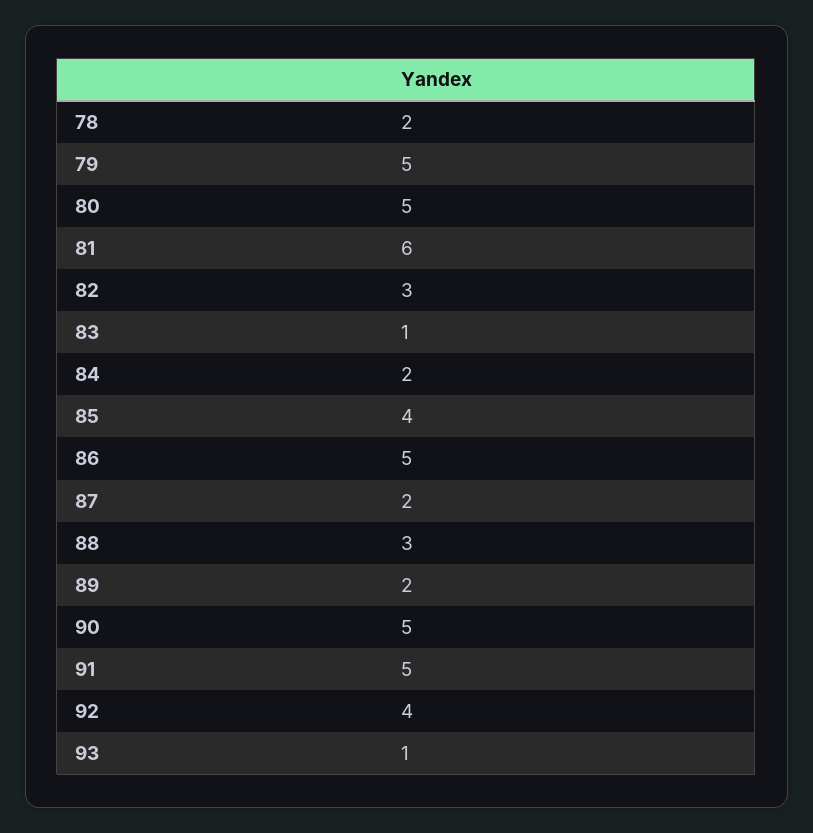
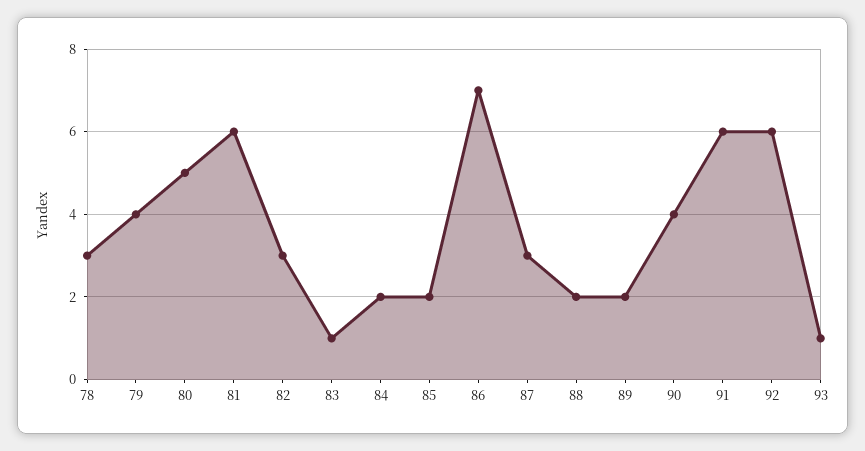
78: 2 -> 3
79: 5 -> 4
85: 4 -> 2
86: 5 -> 7
87: 2 -> 3
88: 3 -> 2
90: 5 -> 4
91: 5 -> 6
92: 4 -> 6

